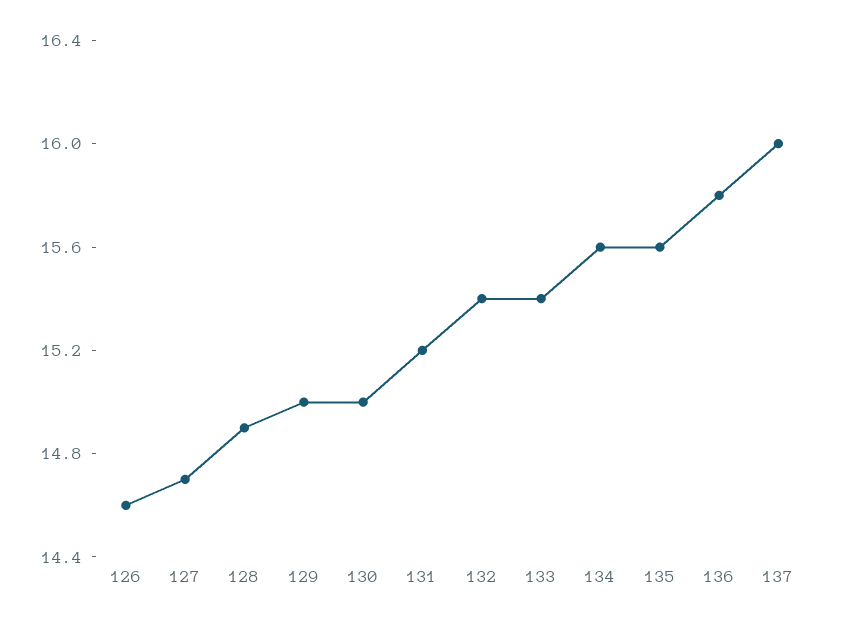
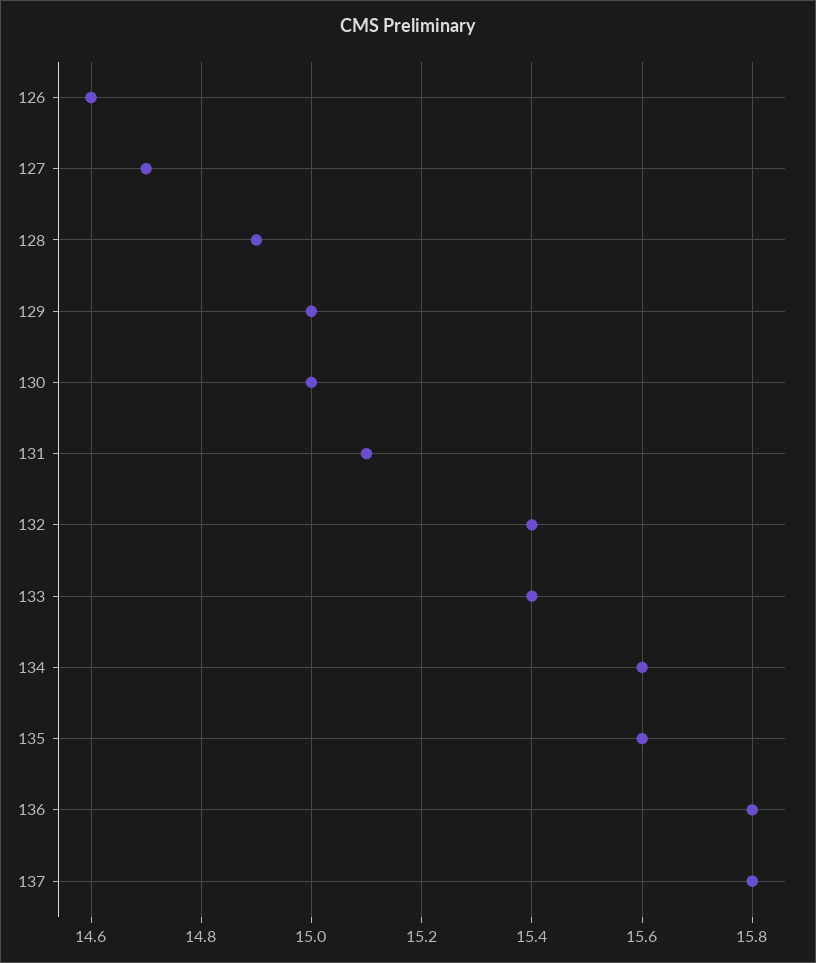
131: 15.2 -> 15.1
137: 16 -> 15.8

